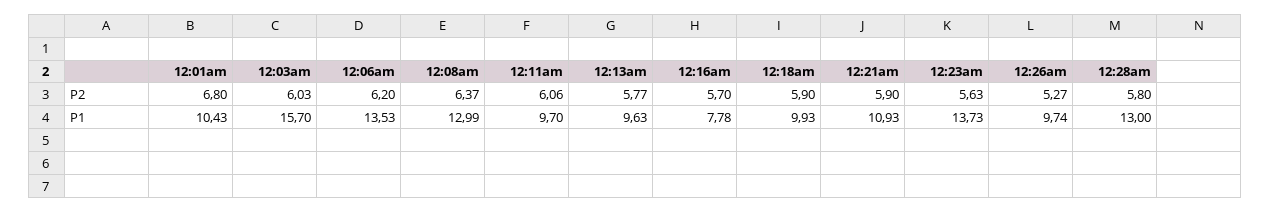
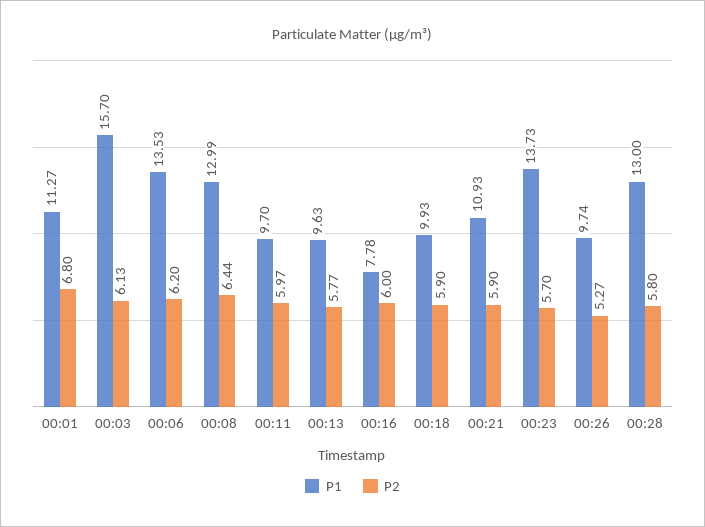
P2, 12:03am: 6.03 -> 6.13
P2, 12:08am: 6.37 -> 6.44
P2, 12:11am: 6.06 -> 5.97
P2, 12:16am: 5.7 -> 6
P2, 12:23am: 5.63 -> 5.7
P1, 12:01am: 10.43 -> 11.27

